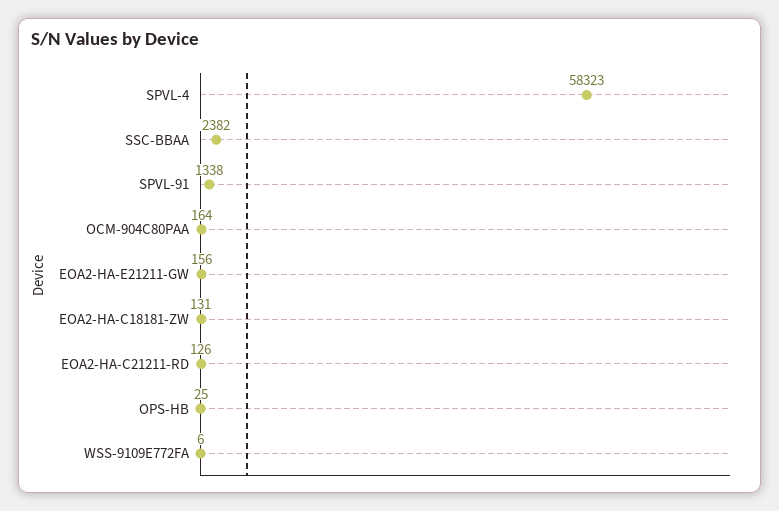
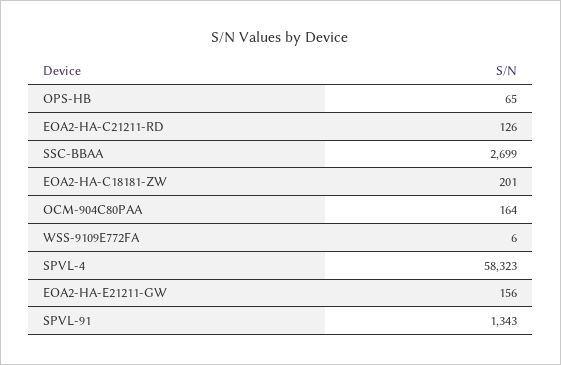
SSC-BBAA: 2382 -> 2699
SPVL-91: 1338 -> 1343
EOA2-HA-C18181-ZW: 131 -> 201
OPS-HB: 25 -> 65

